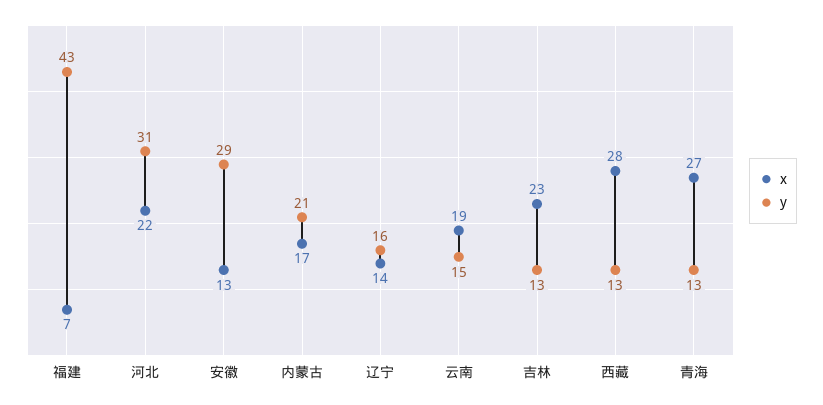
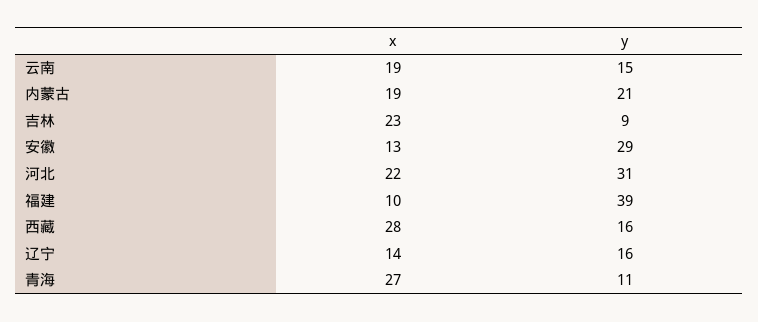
x, 福建: 7 -> 10
y, 福建: 43 -> 39
x, 内蒙古: 17 -> 19
y, 吉林: 13 -> 9
y, 西藏: 13 -> 16
y, 青海: 13 -> 11

